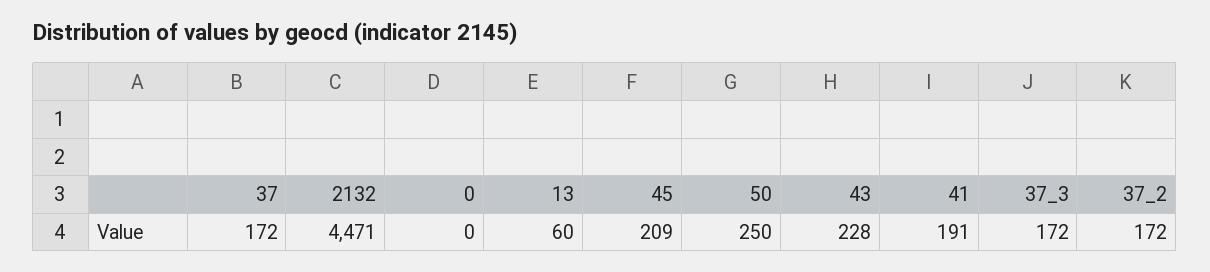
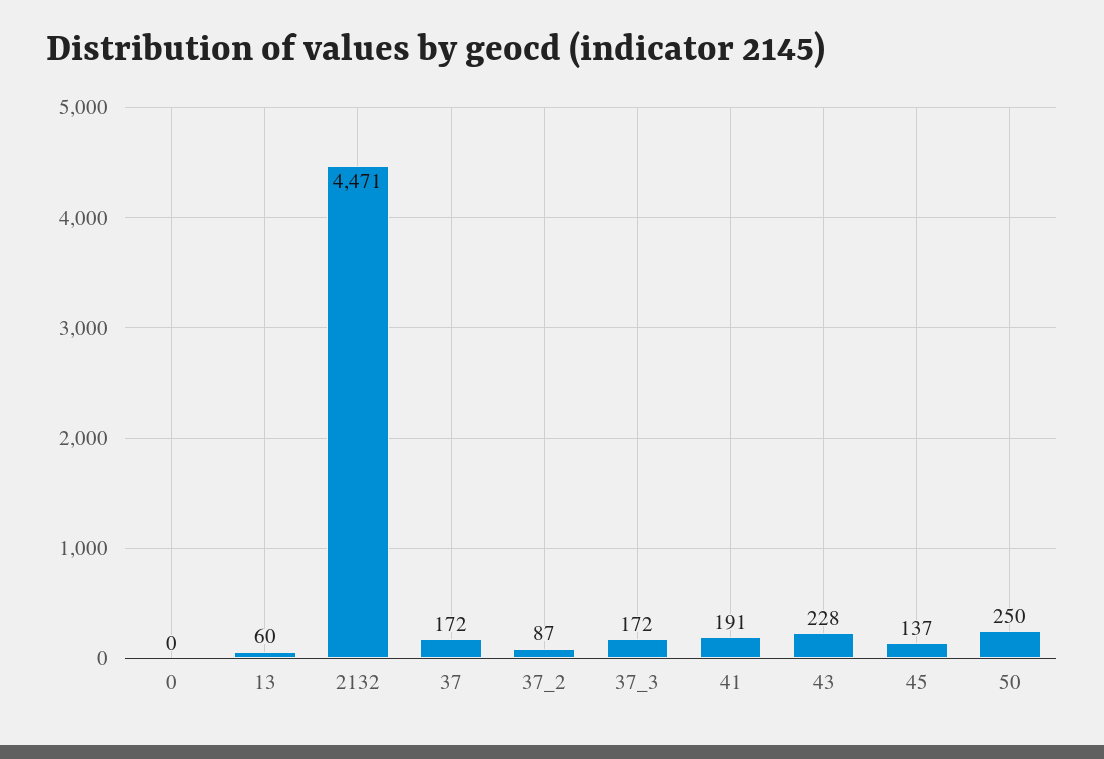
45: 209 -> 137
37_2: 172 -> 87

